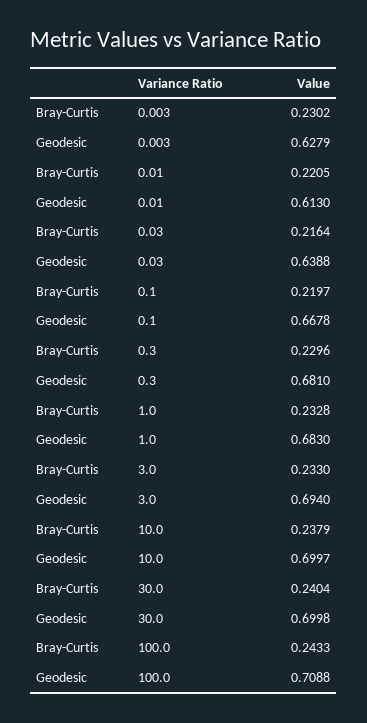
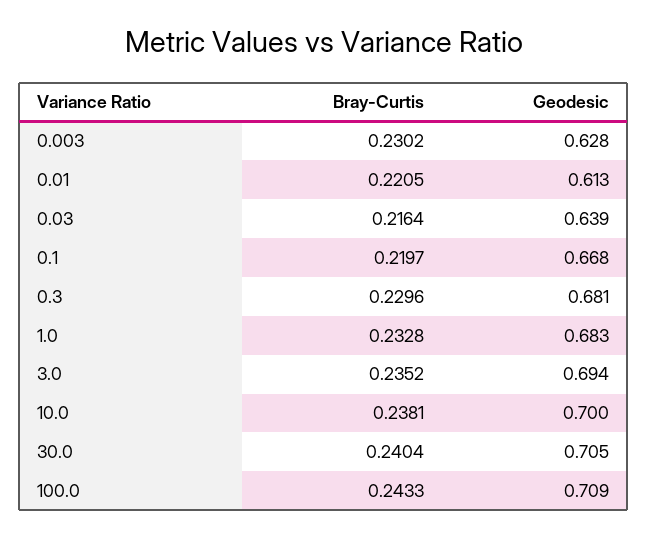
Bray-Curtis, 3.0: 0.233 -> 0.2352
Bray-Curtis, 10.0: 0.2379 -> 0.2381
Geodesic, 30.0: 0.6998 -> 0.705

